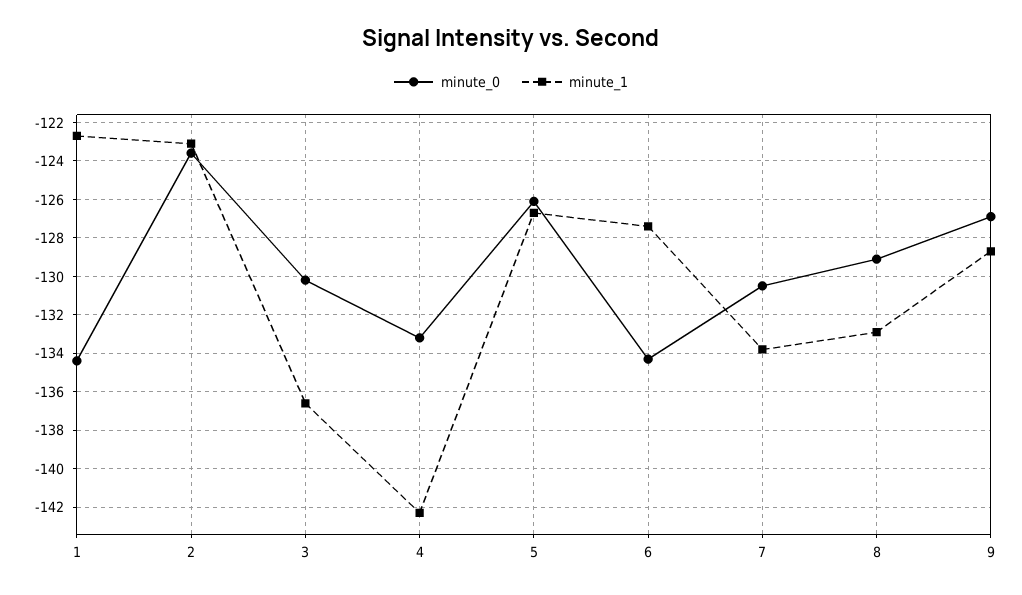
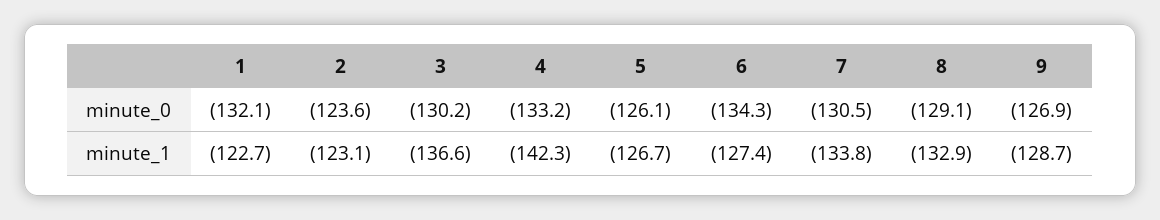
minute_0, 1: -134.5 -> -132.1

